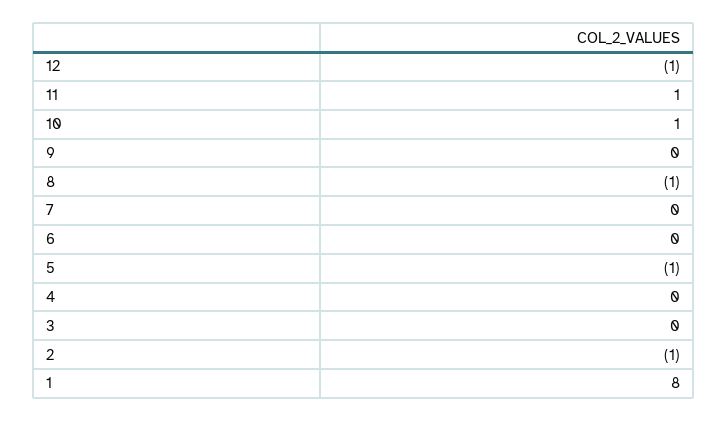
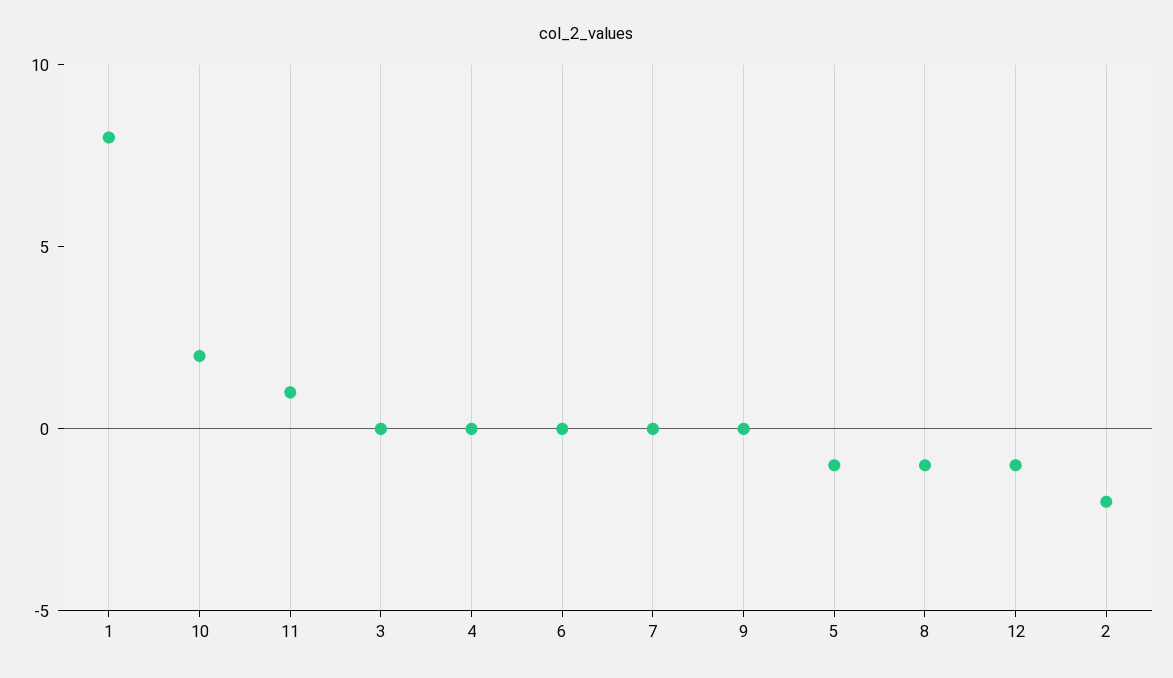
10: 1 -> 2
2: -1 -> -2

